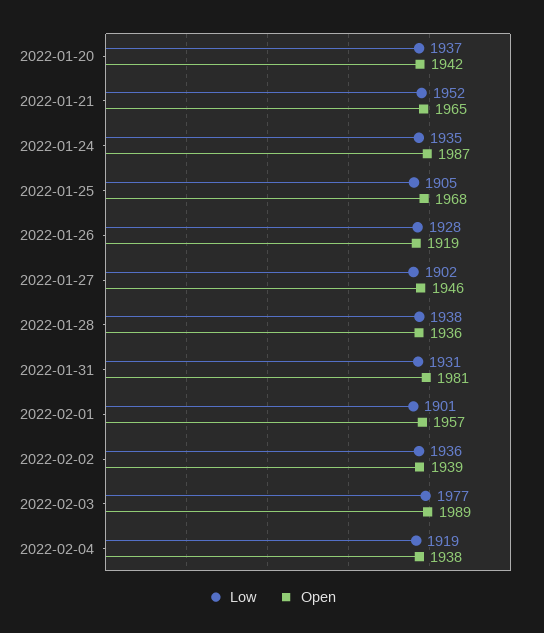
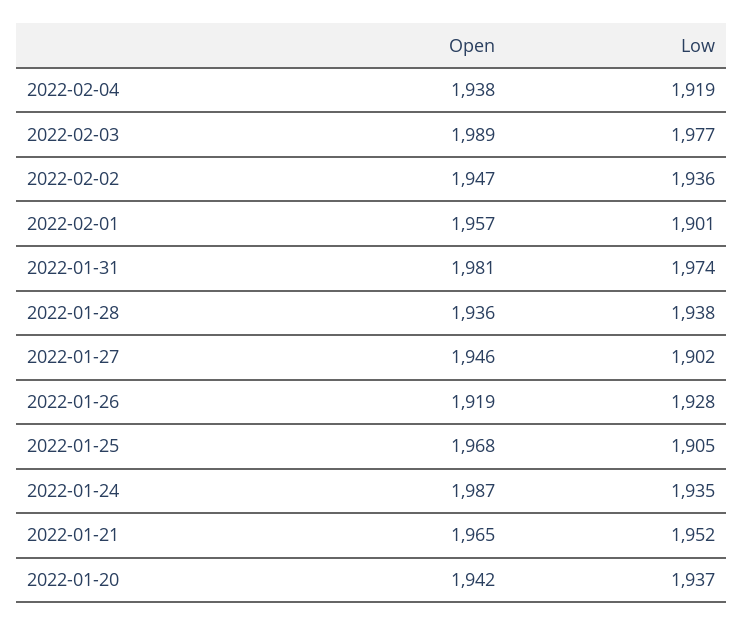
Low, 2022-01-31: 1931 -> 1974
Open, 2022-02-02: 1939 -> 1947

